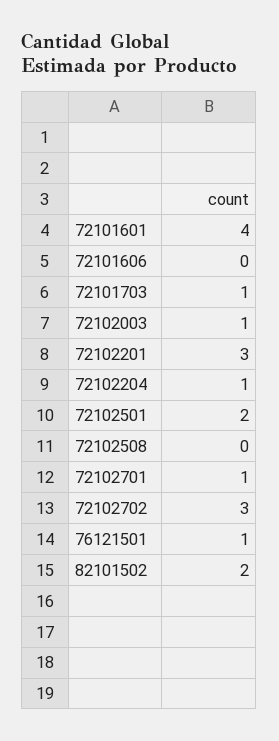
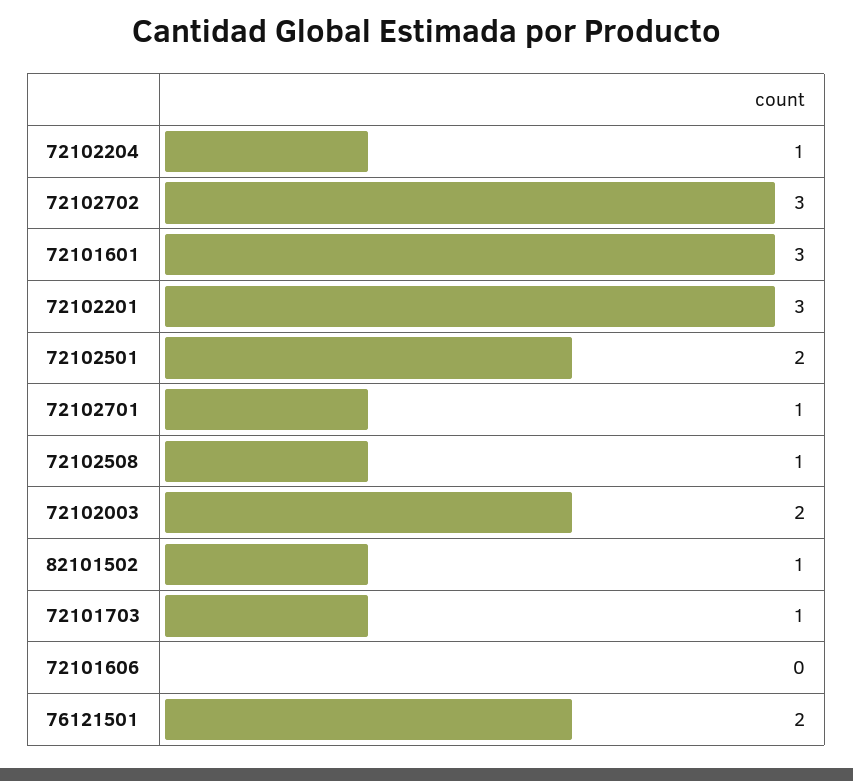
72101601: 4 -> 3
72102003: 1 -> 2
72102508: 0 -> 1
76121501: 1 -> 2
82101502: 2 -> 1

